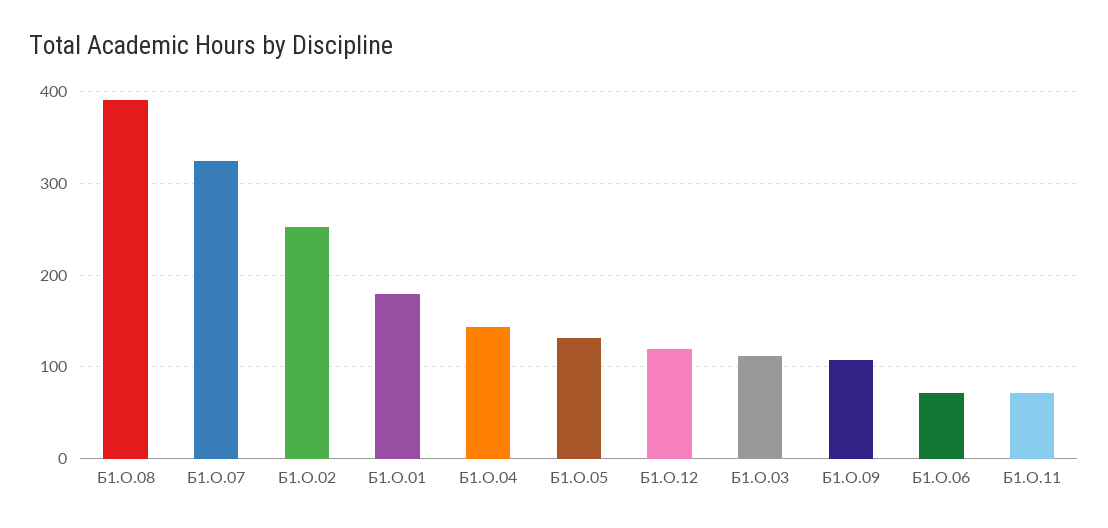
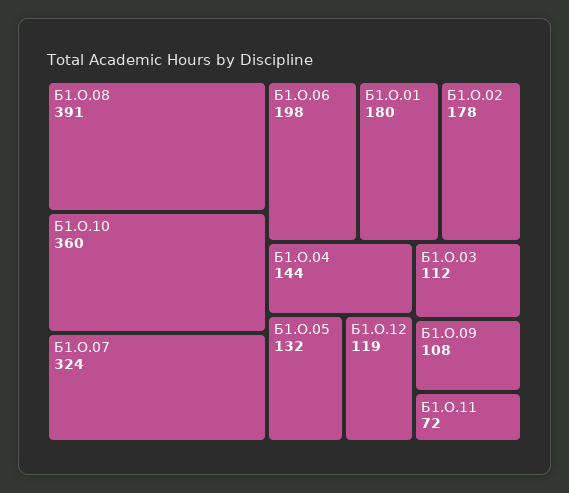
Б1.О.02: 250 -> 178
Б1.О.06: 70 -> 198
Б1.О.10: none -> 360

